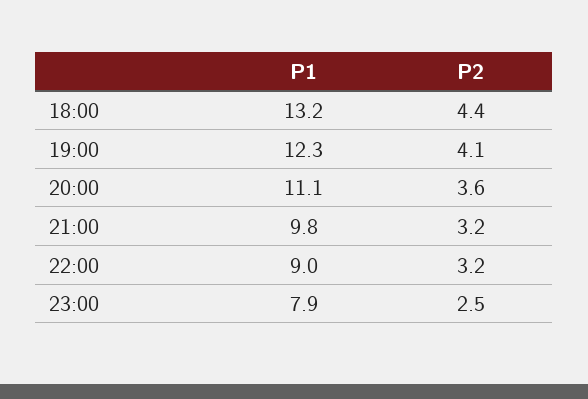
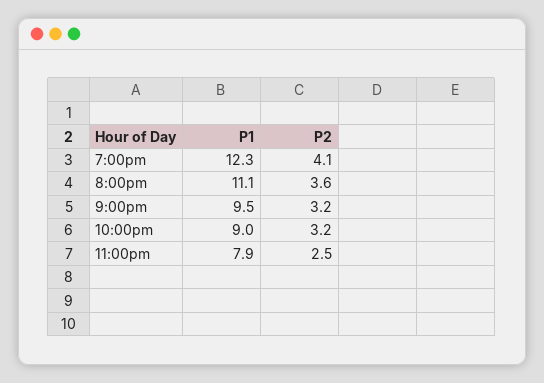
P1, 18:00: 13.2 -> none
P2, 18:00: 4.4 -> none
P1, 21:00: 9.8 -> 9.5

